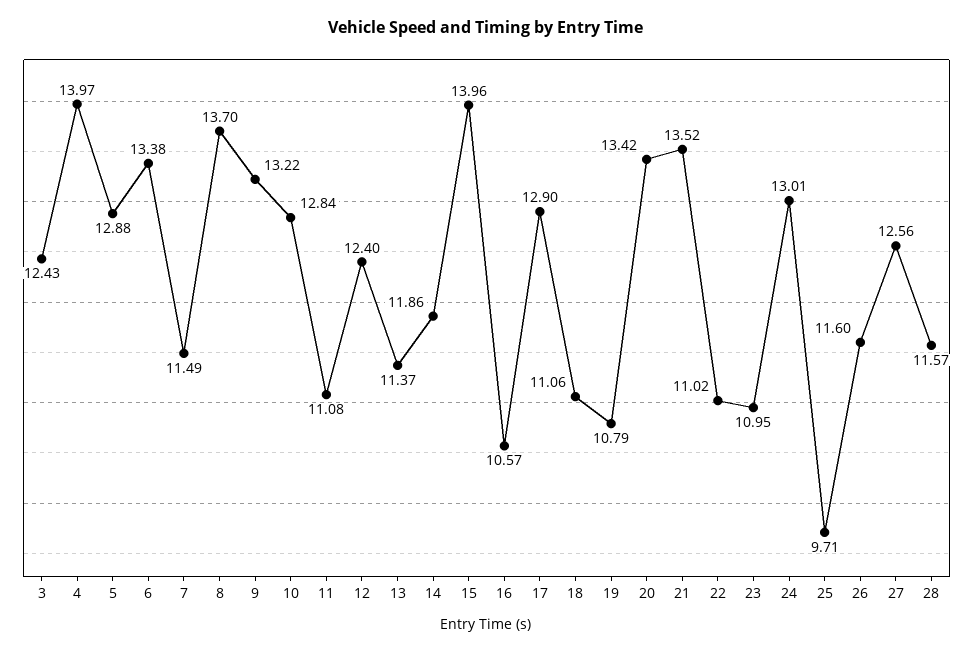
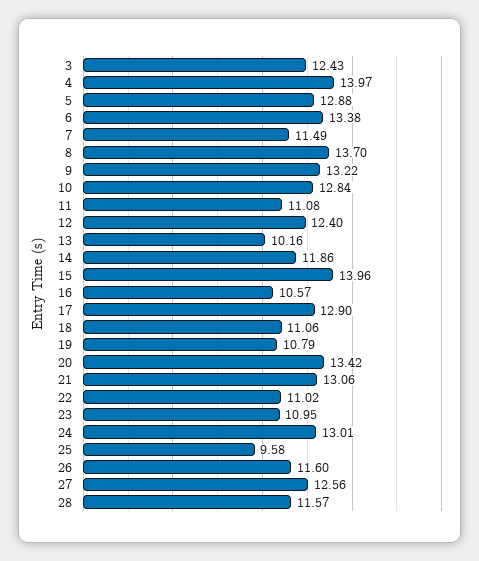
13: 11.37 -> 10.16
21: 13.52 -> 13.06
25: 9.71 -> 9.58

